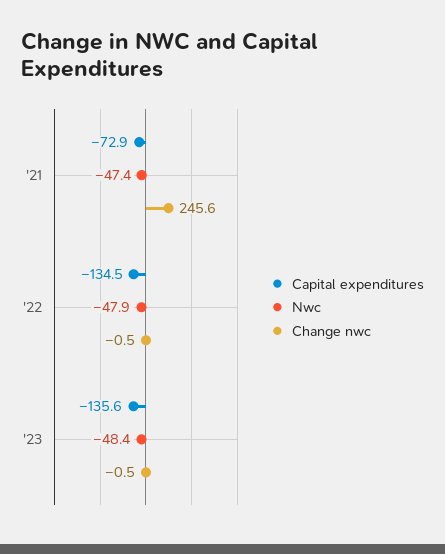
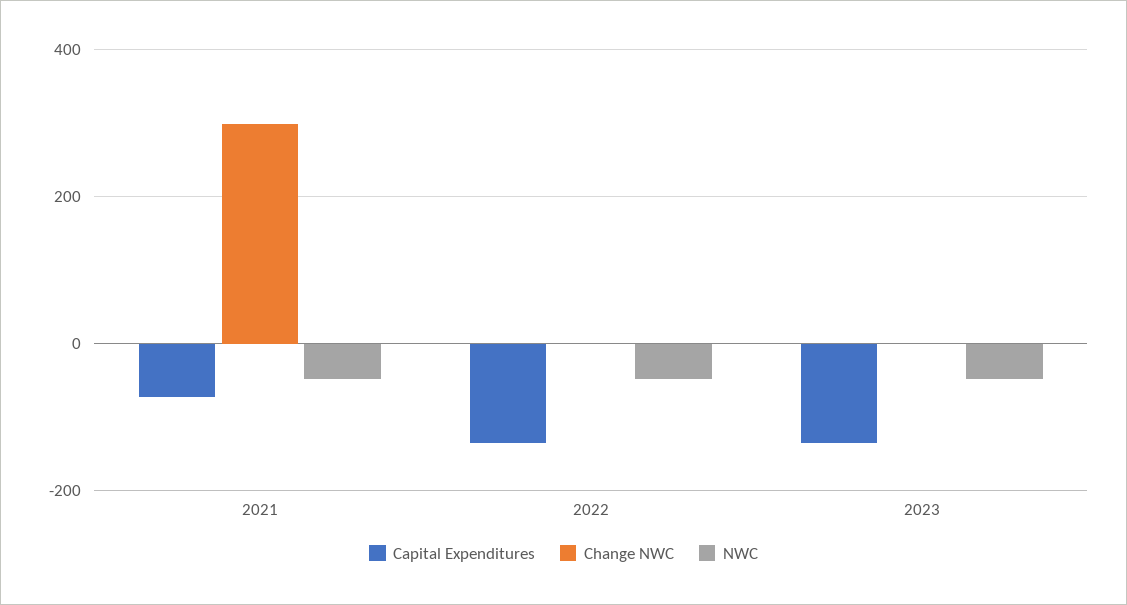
Change nwc, '21: 245.6 -> 300

